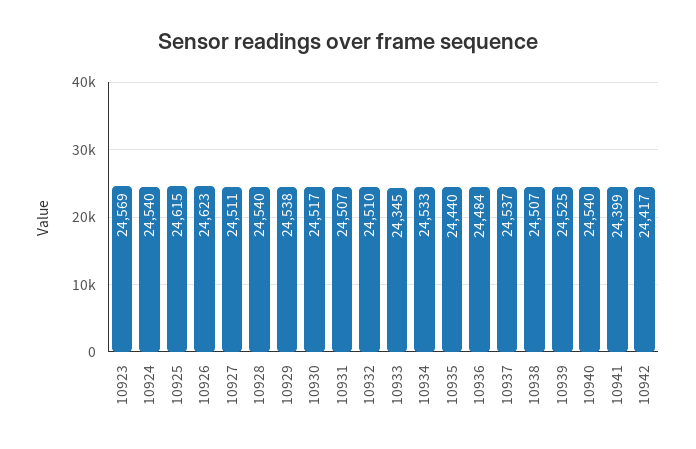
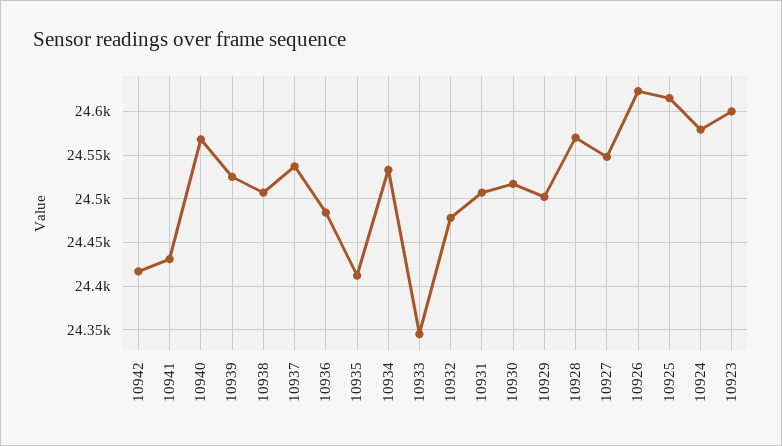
10923: 24569 -> 24600
10924: 24540 -> 24580
10927: 24511 -> 24550
10928: 24540 -> 24570
10929: 24538 -> 24500
10932: 24510 -> 24480
10935: 24440 -> 24410
10940: 24540 -> 24570
10941: 24399 -> 24430

